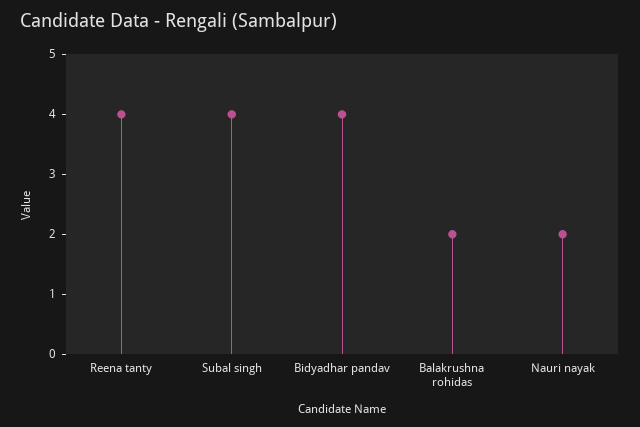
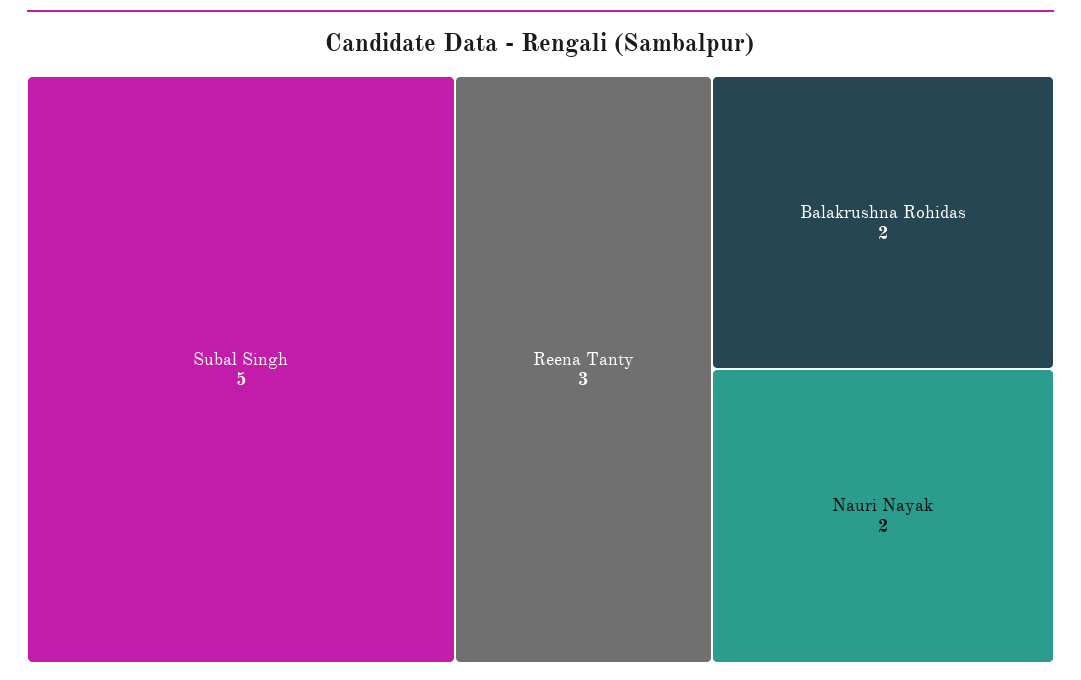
Reena tanty: 4 -> 3
Subal singh: 4 -> 5
Bidyadhar pandav: 4 -> none

